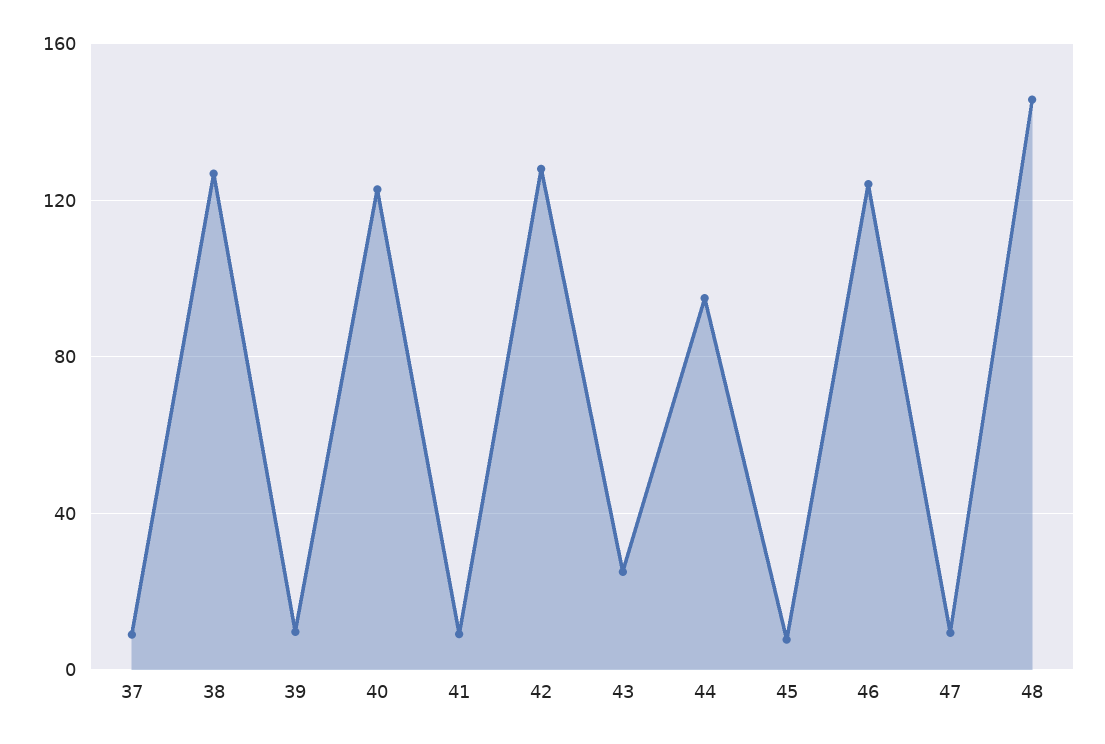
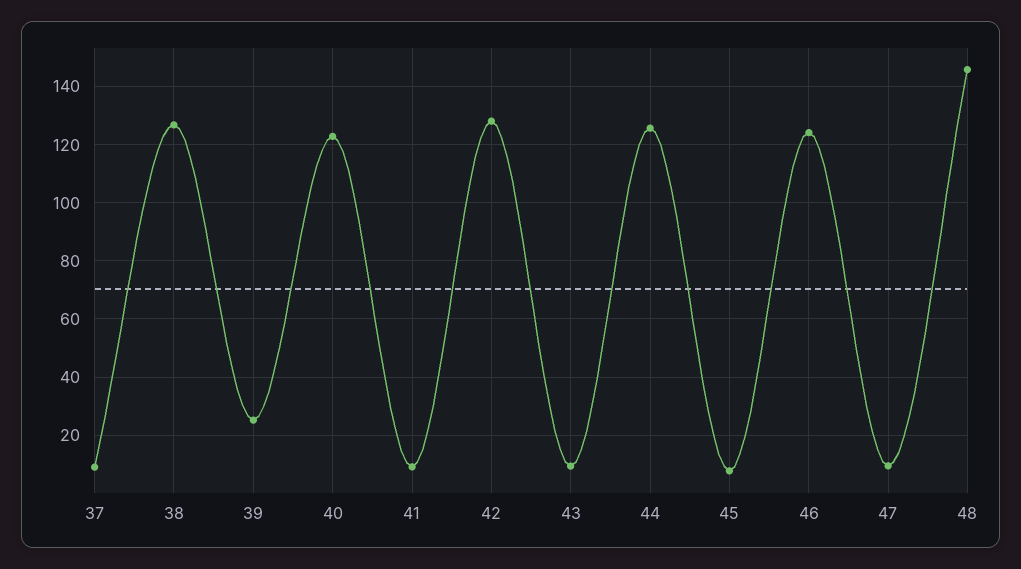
39: 10 -> 25
43: 25 -> 10
44: 95 -> 125

